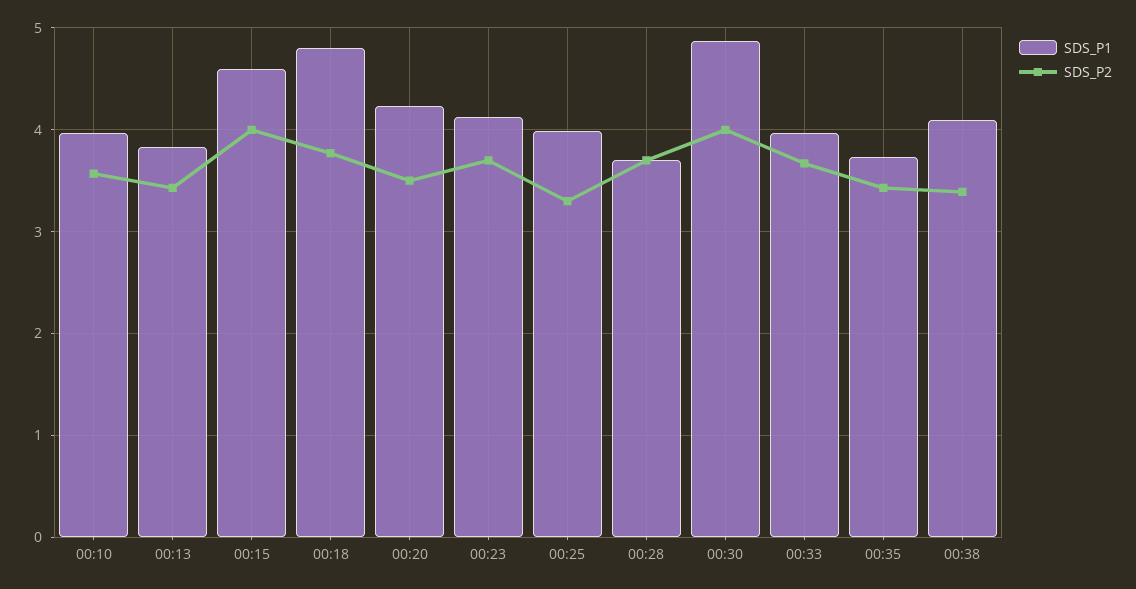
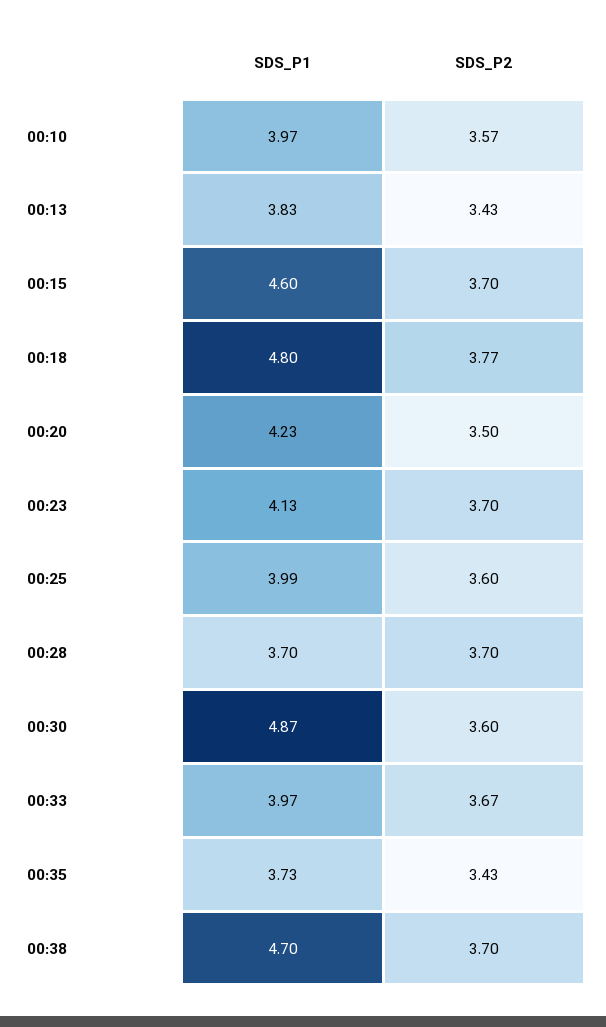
SDS_P2, 00:15: 4 -> 3.7
SDS_P2, 00:25: 3.3 -> 3.6
SDS_P2, 00:30: 4 -> 3.6
SDS_P1, 00:38: 4.1 -> 4.7
SDS_P2, 00:38: 3.4 -> 3.7

